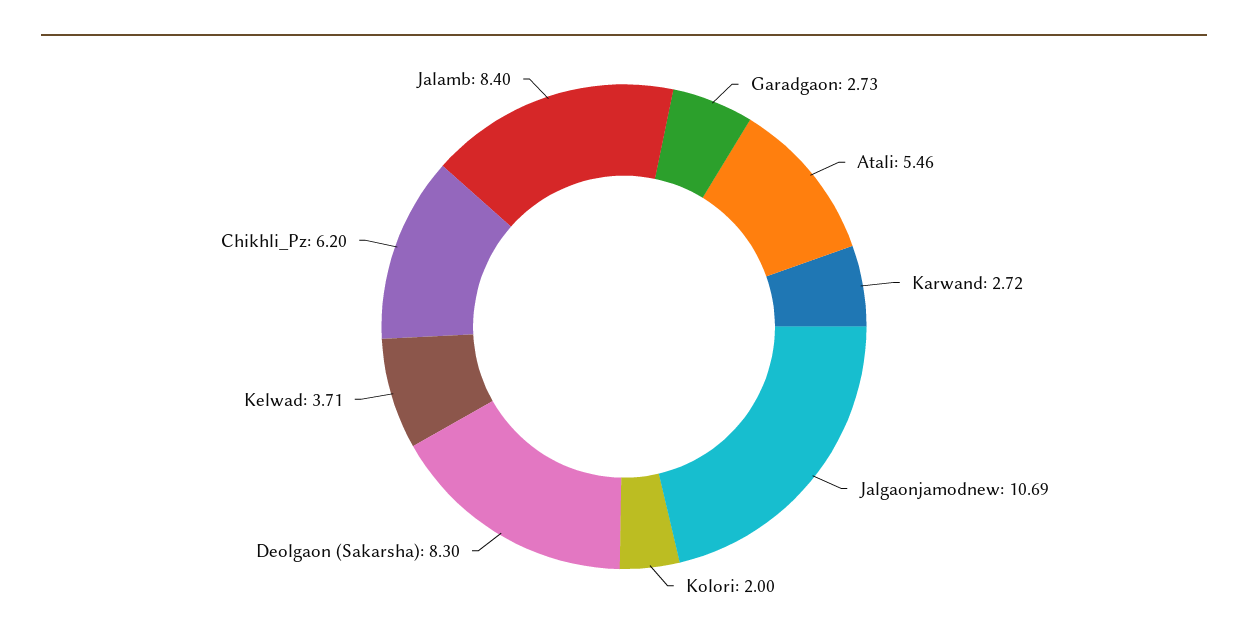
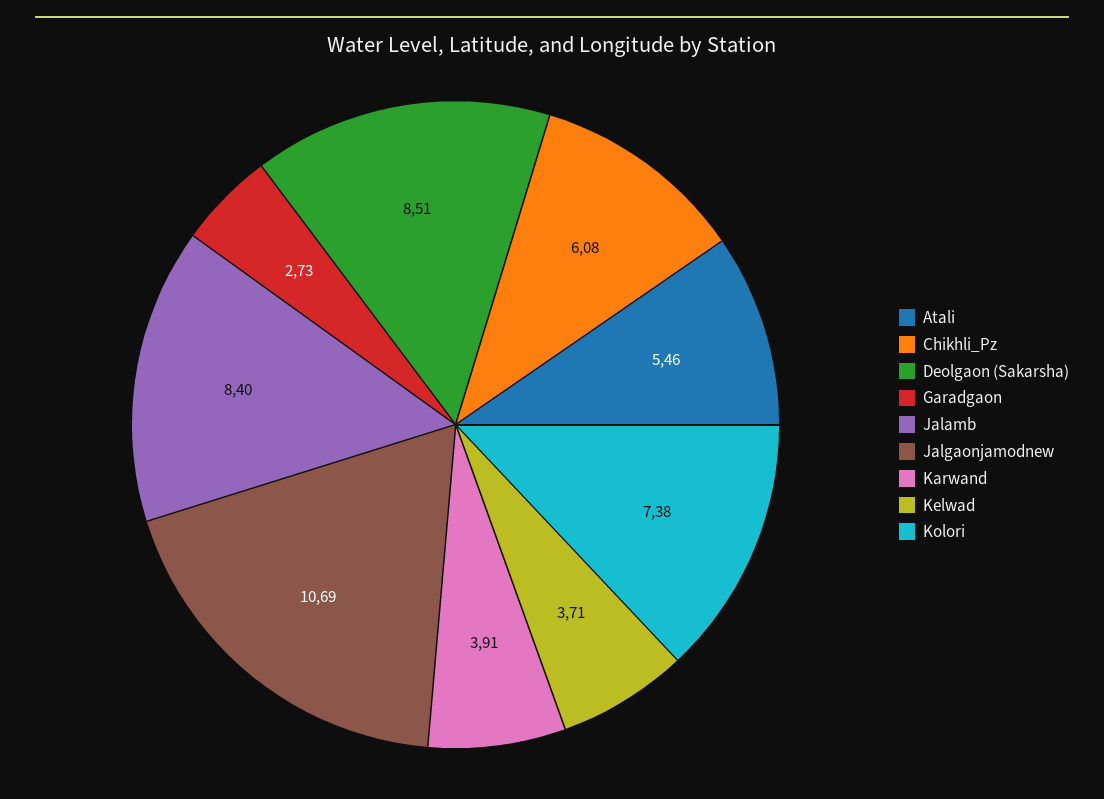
Karwand: 2.72 -> 3.91
Kolori: 2 -> 7.38
Deolgaon (Sakarsha): 8.3 -> 8.51
Chikhli_Pz: 6.2 -> 6.08

